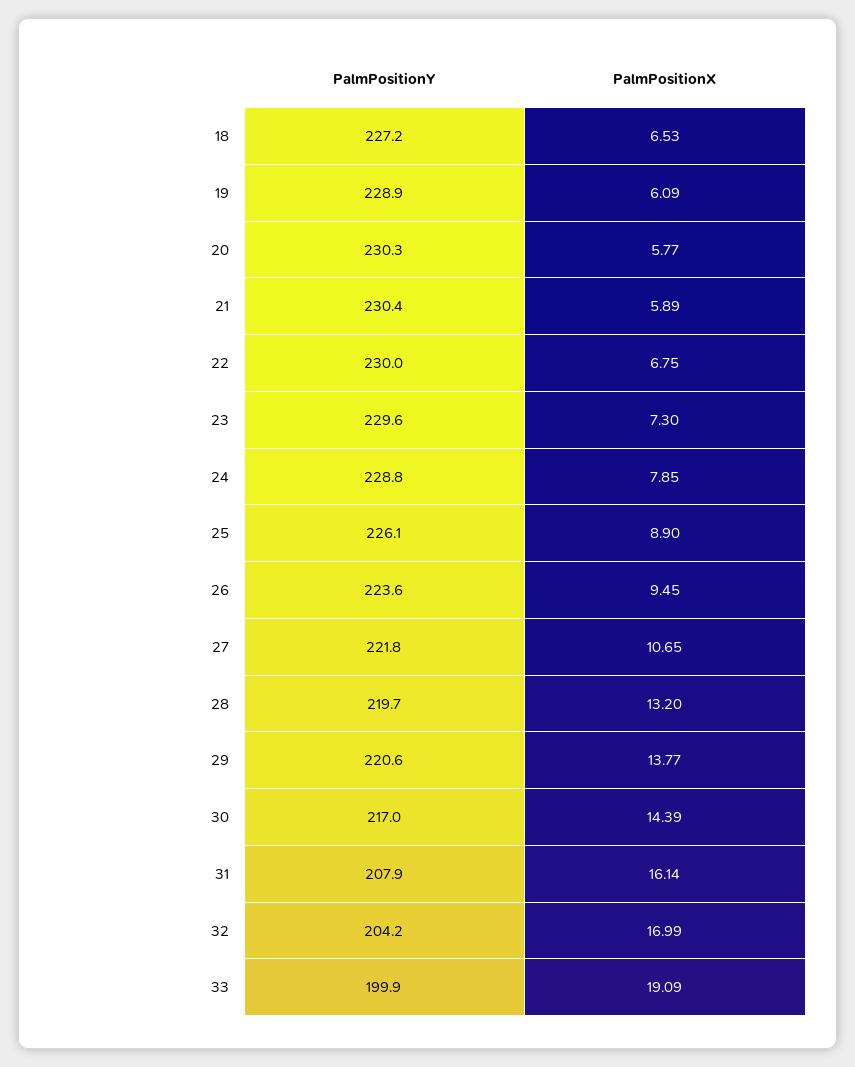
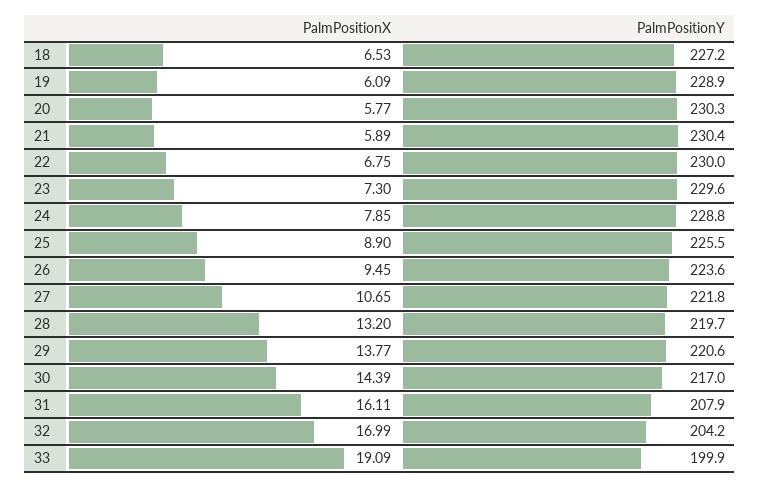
PalmPositionY, 25: 226.1 -> 225.5
PalmPositionX, 31: 16.14 -> 16.11

